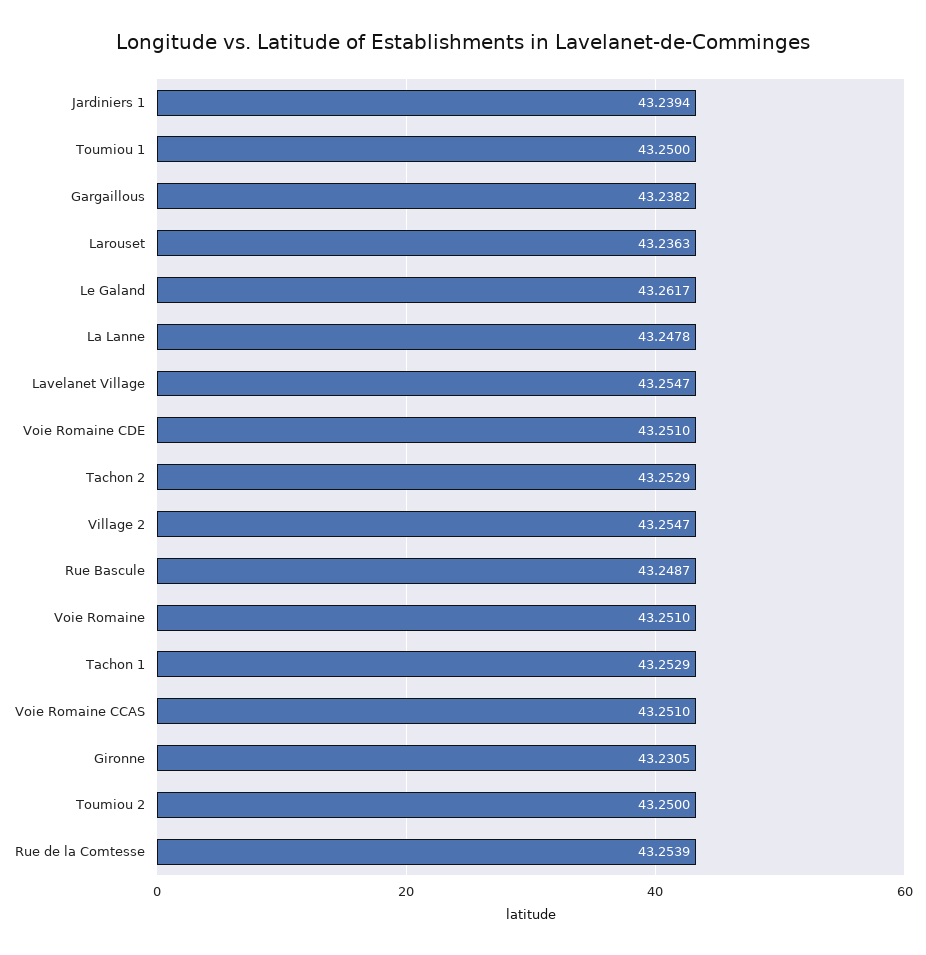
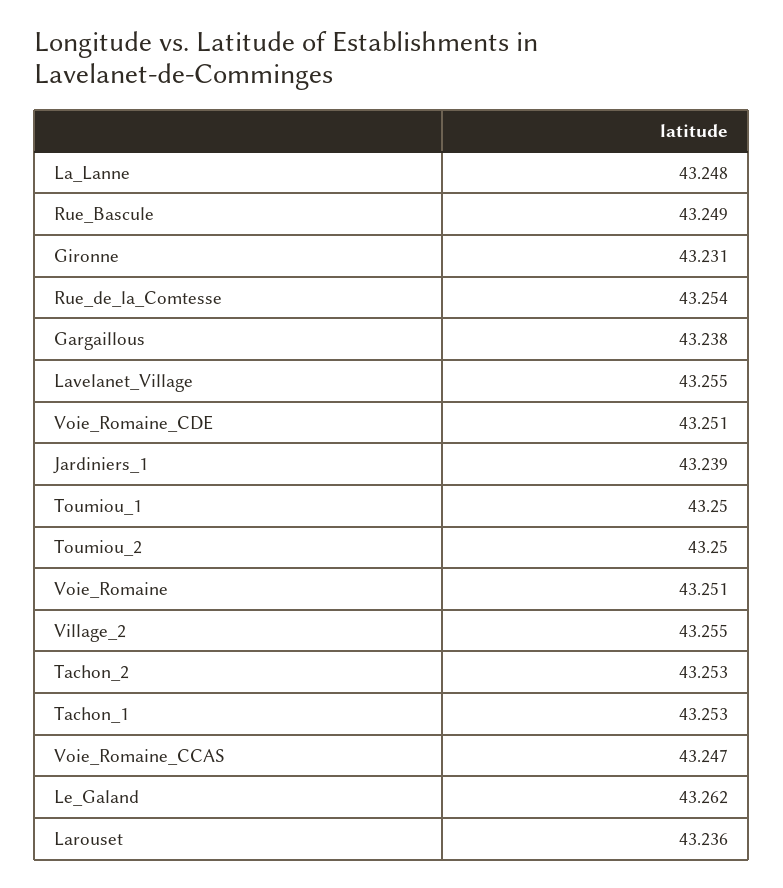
Voie Romaine CCAS: 43.251 -> 43.247

